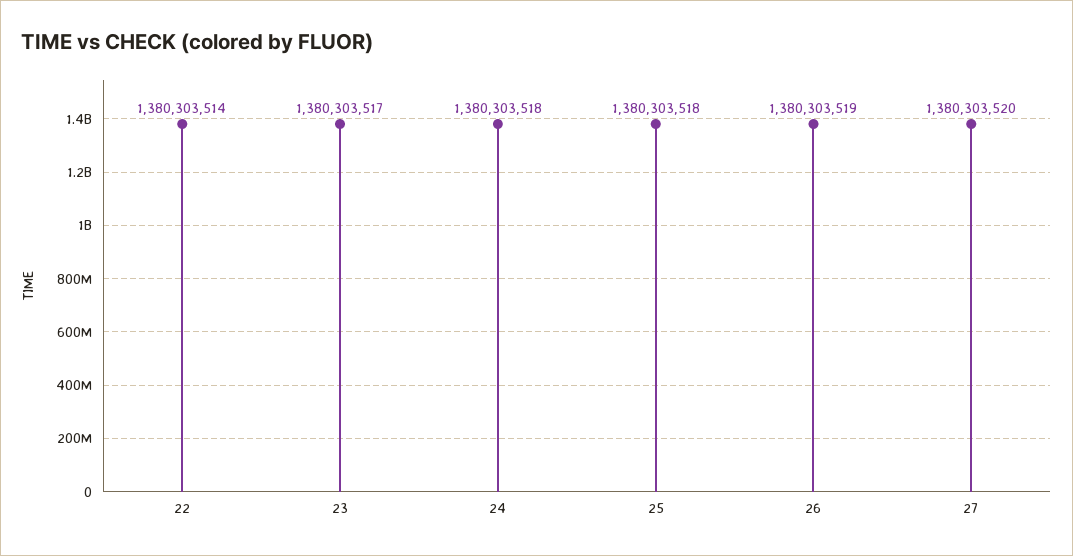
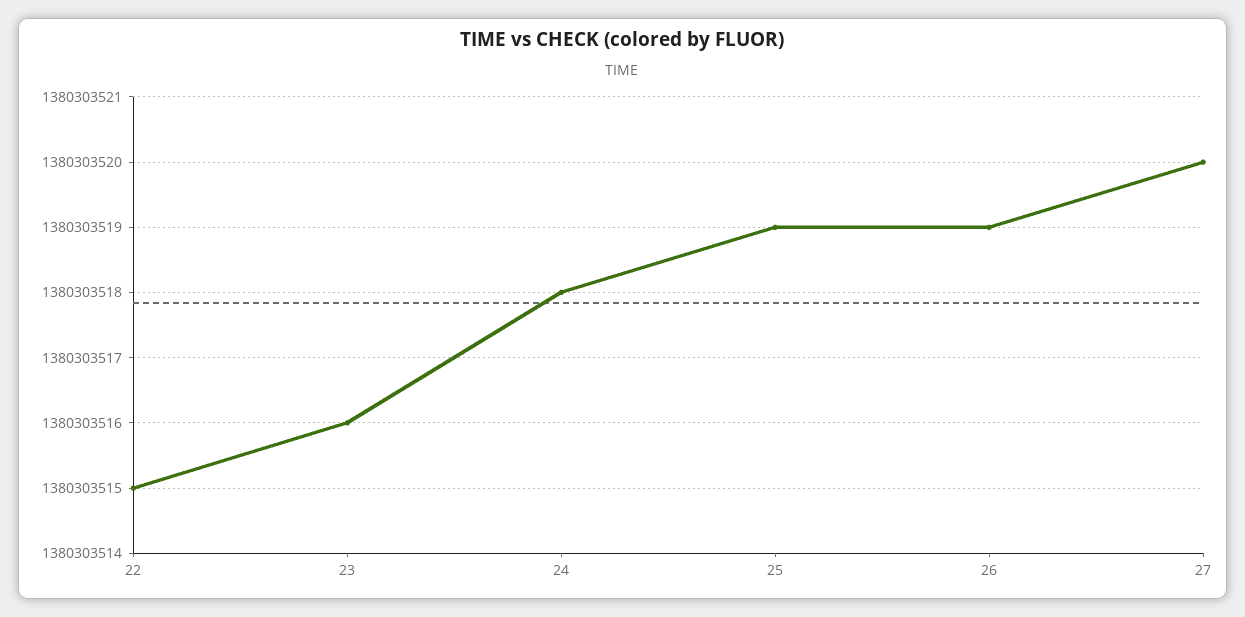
22: 1380303514 -> 1380303515
23: 1380303517 -> 1380303516
25: 1380303518 -> 1380303519

